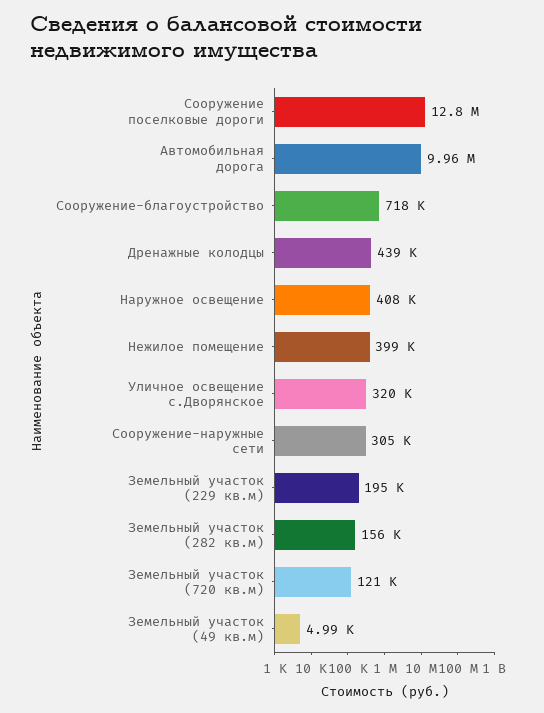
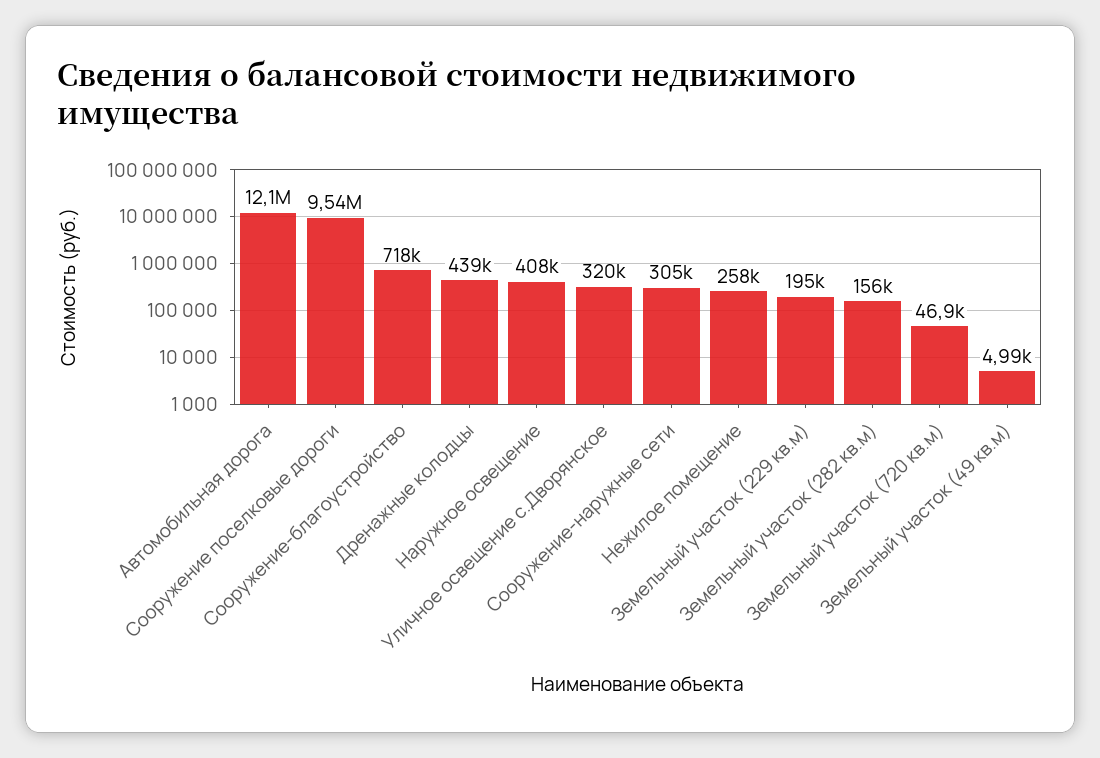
Сооружение поселковые дороги: 12800000 -> 9540000
Автомобильная дорога: 9960000 -> 12100000
Нежилое помещение: 399000 -> 258000
Земельный участок (720 кв.м): 121000 -> 46900

